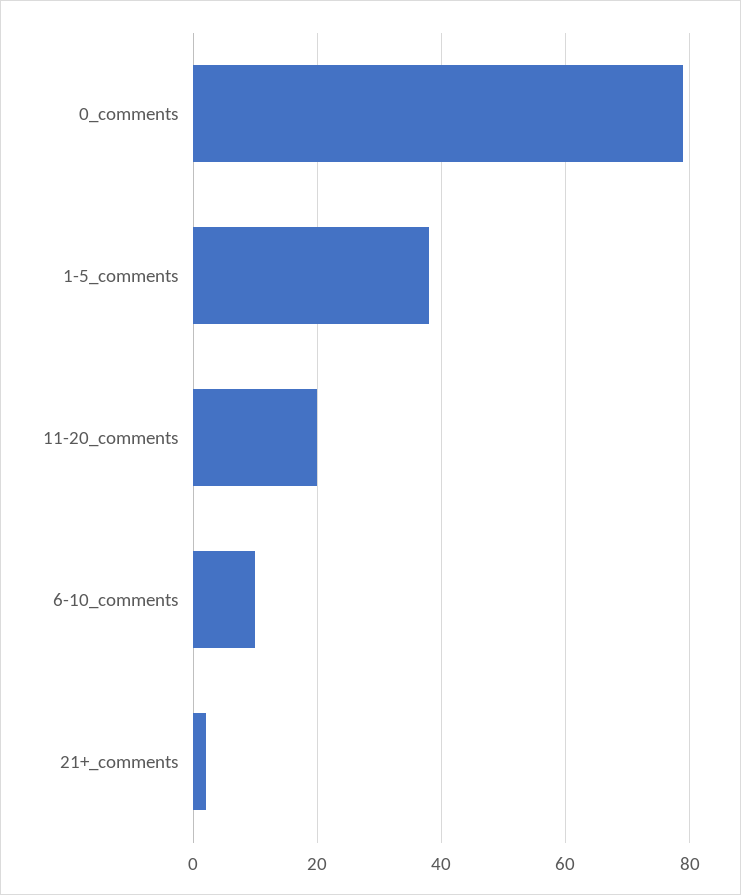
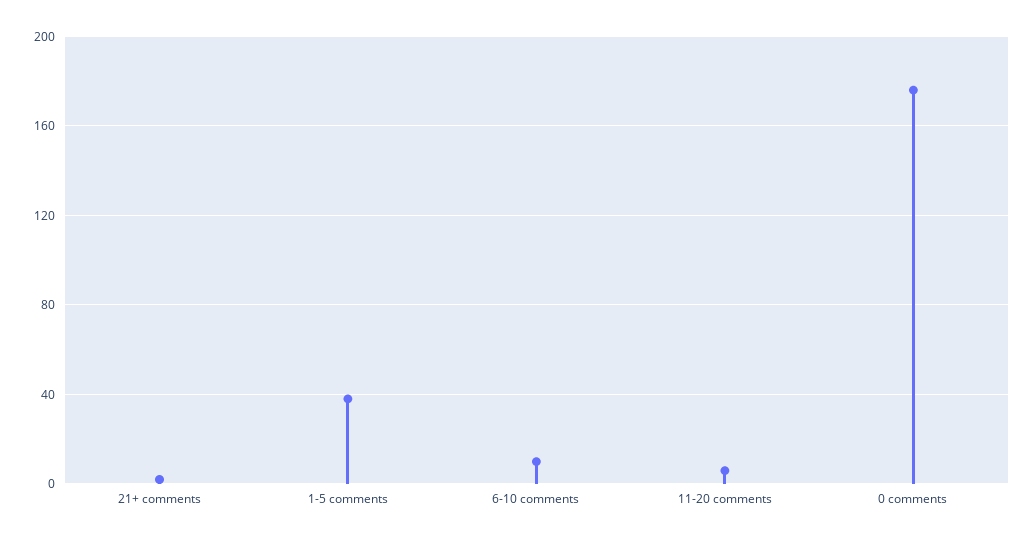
0_comments: 80 -> 175
11-20_comments: 20 -> 5

